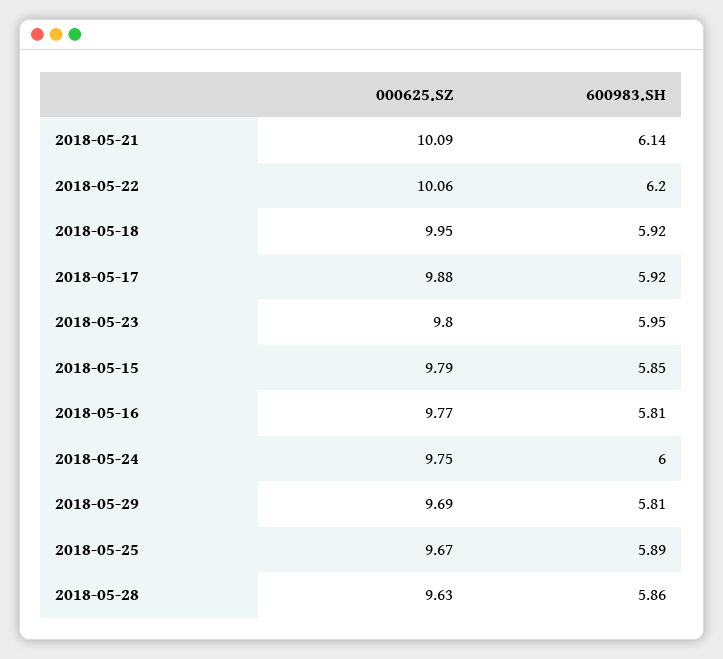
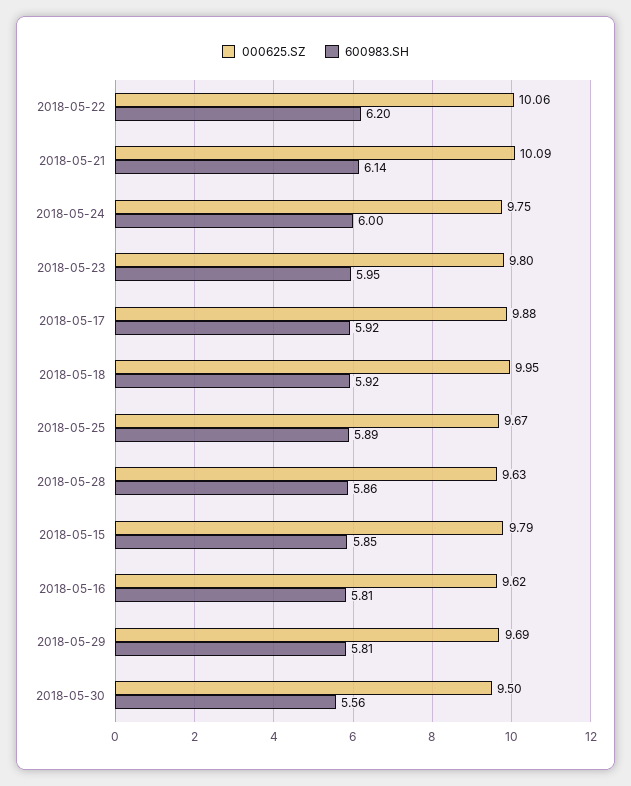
000625.SZ, 2018-05-16: 9.77 -> 9.62
000625.SZ, 2018-05-30: none -> 9.5
600983.SH, 2018-05-30: none -> 5.56

